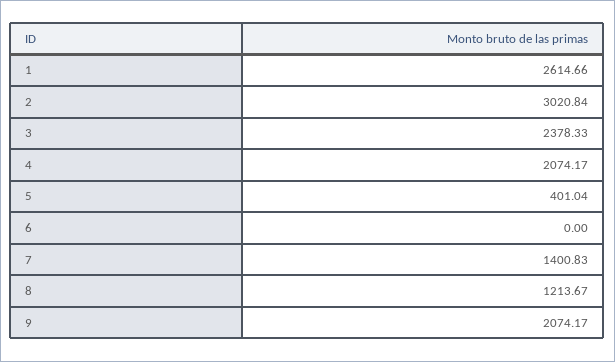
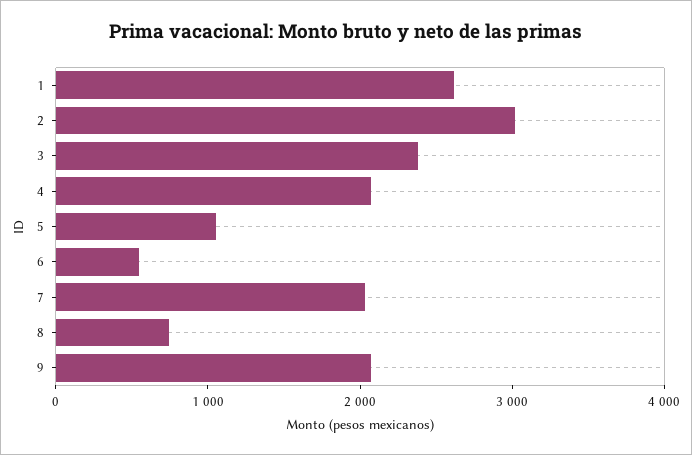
5: 401.04 -> 1000
6: 0 -> 600
7: 1400.83 -> 2000
8: 1213.67 -> 800

